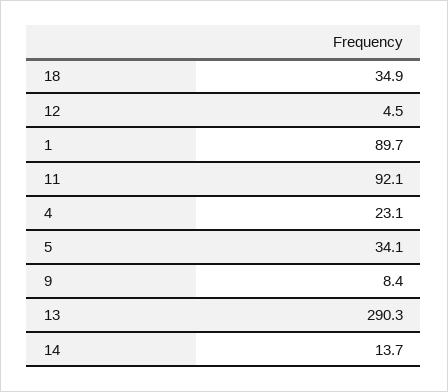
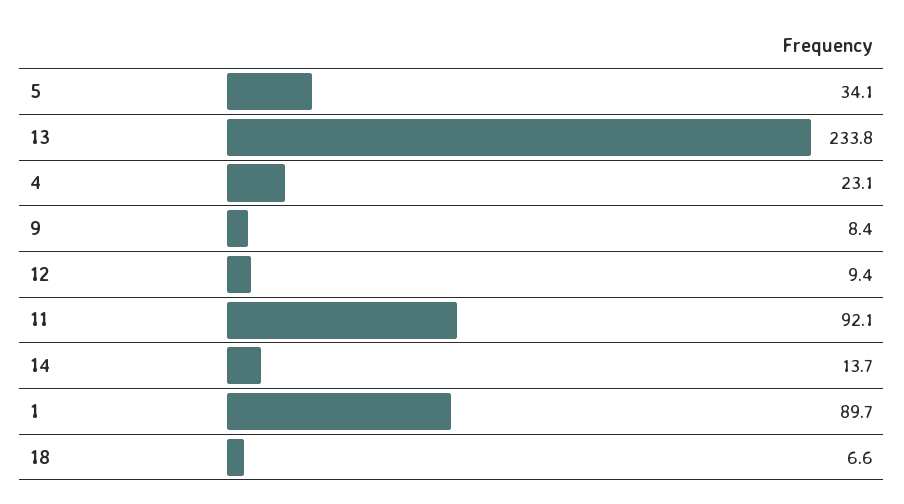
18: 34.9 -> 6.6
12: 4.5 -> 9.4
13: 290.3 -> 233.8

